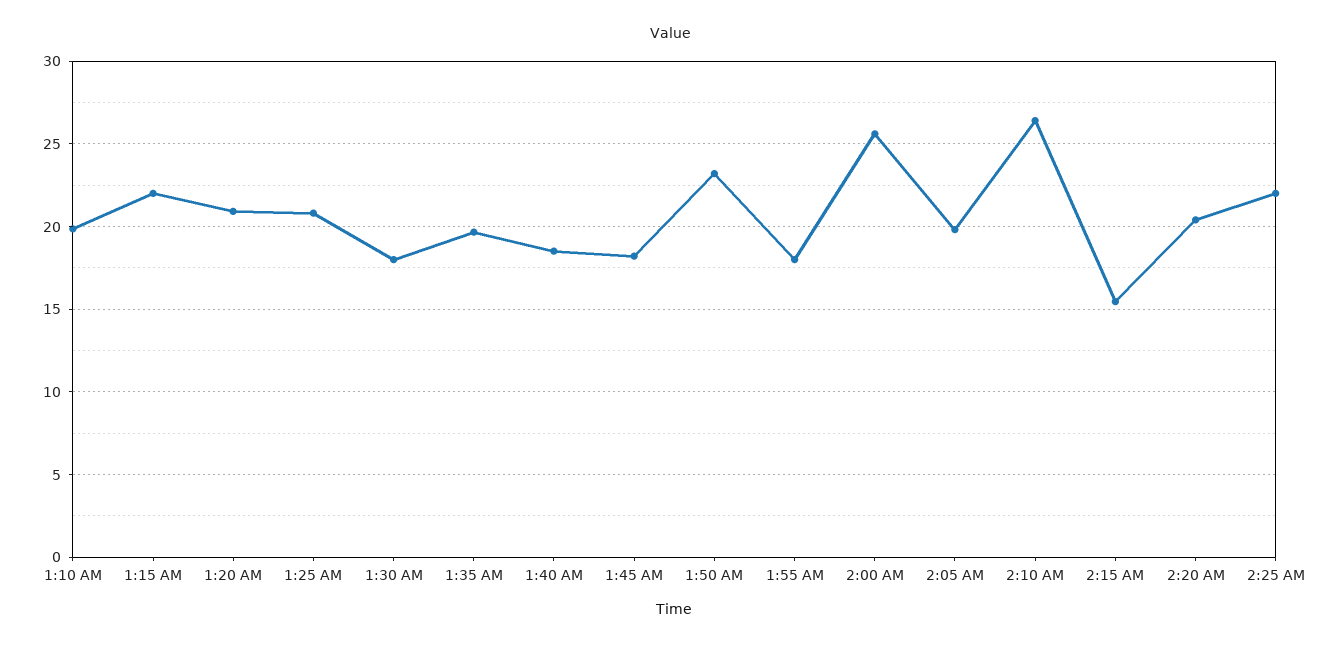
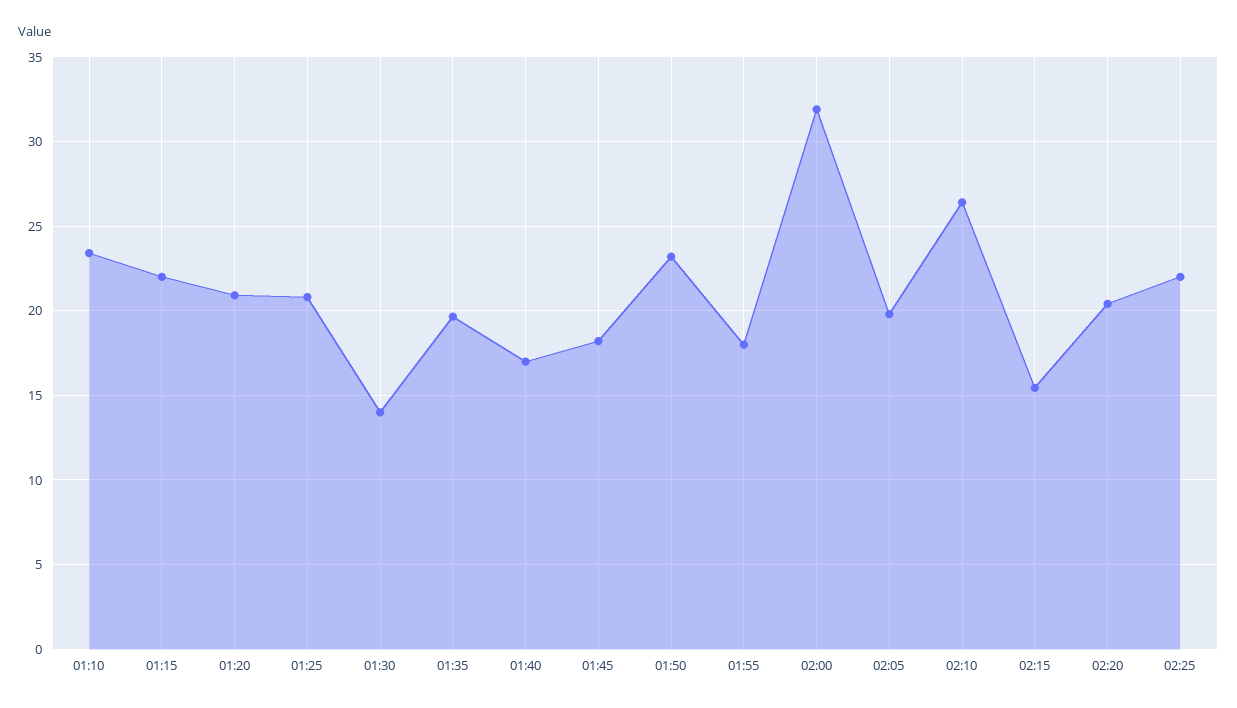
1:10 AM: 20 -> 23.5
1:30 AM: 18 -> 14
1:40 AM: 18.5 -> 17
2:00 AM: 25.5 -> 32

